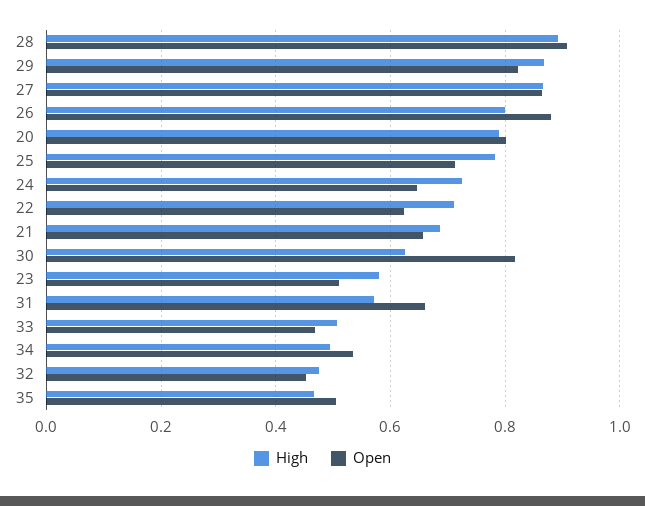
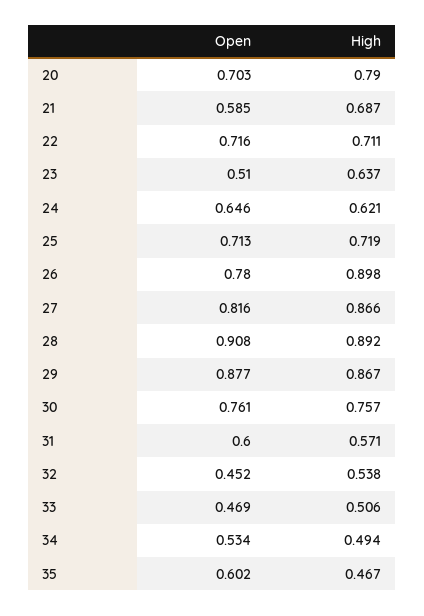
Open, 29: 0.82 -> 0.877
Open, 27: 0.86 -> 0.816
High, 26: 0.8 -> 0.898
Open, 26: 0.88 -> 0.78
Open, 20: 0.8 -> 0.703
High, 25: 0.78 -> 0.719
High, 24: 0.72 -> 0.621
Open, 22: 0.62 -> 0.716
Open, 21: 0.66 -> 0.585
High, 30: 0.62 -> 0.757
Open, 30: 0.82 -> 0.761
High, 23: 0.58 -> 0.637
Open, 31: 0.66 -> 0.6
High, 32: 0.48 -> 0.538
Open, 35: 0.5 -> 0.602

